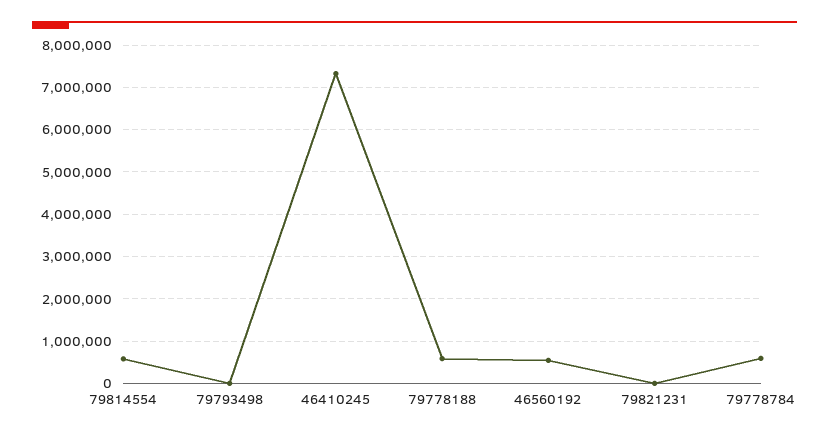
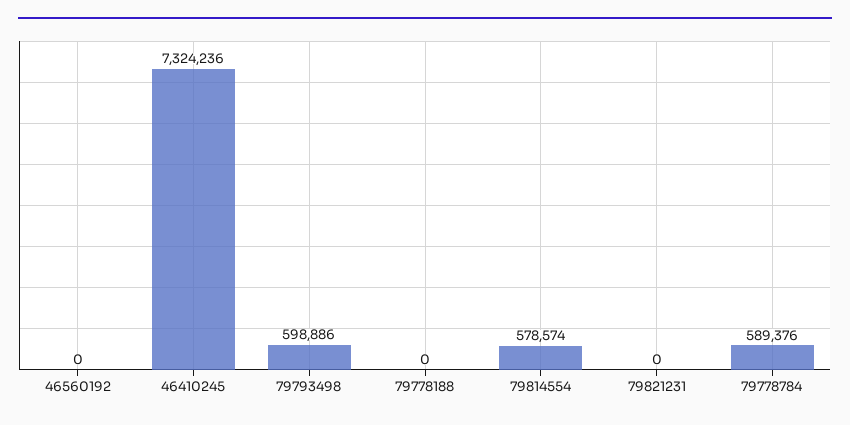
79793498: 0 -> 598886
79778188: 600000 -> 0
46560192: 600000 -> 0

